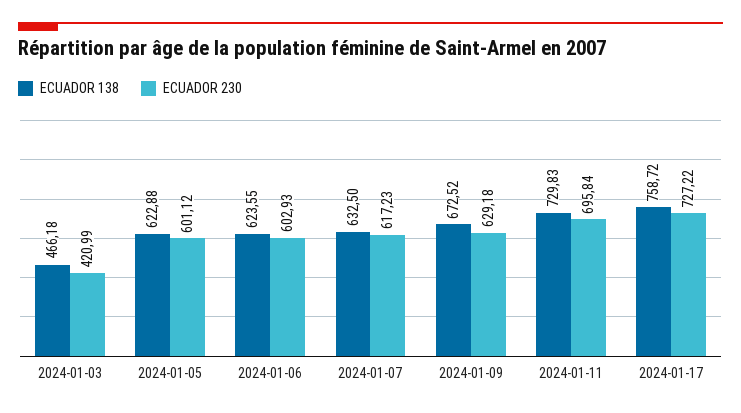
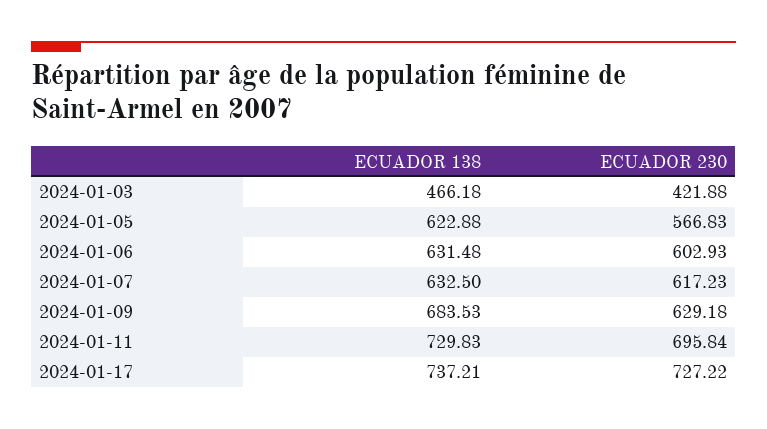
ECUADOR 230, 2024-01-03: 420.99 -> 421.88
ECUADOR 230, 2024-01-05: 601.12 -> 566.83
ECUADOR 138, 2024-01-06: 623.55 -> 631.48
ECUADOR 138, 2024-01-09: 672.52 -> 683.53
ECUADOR 138, 2024-01-17: 758.72 -> 737.21

